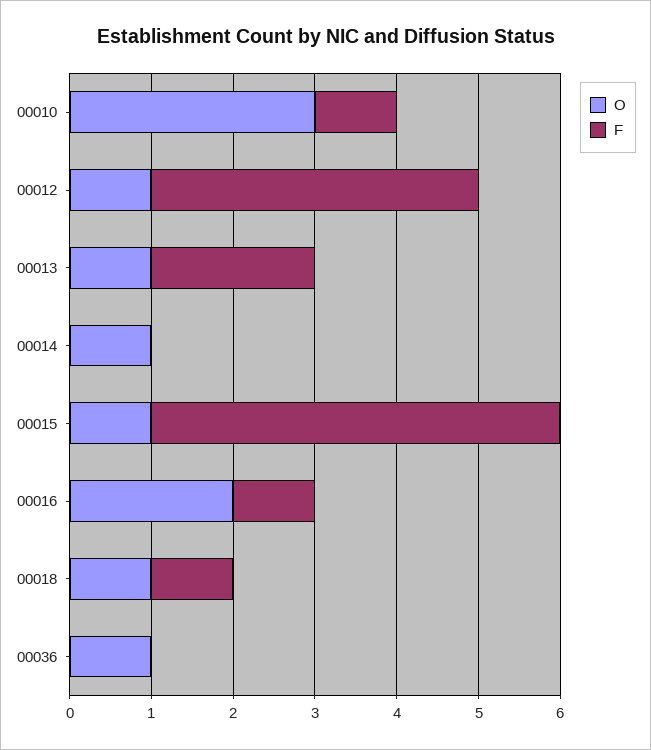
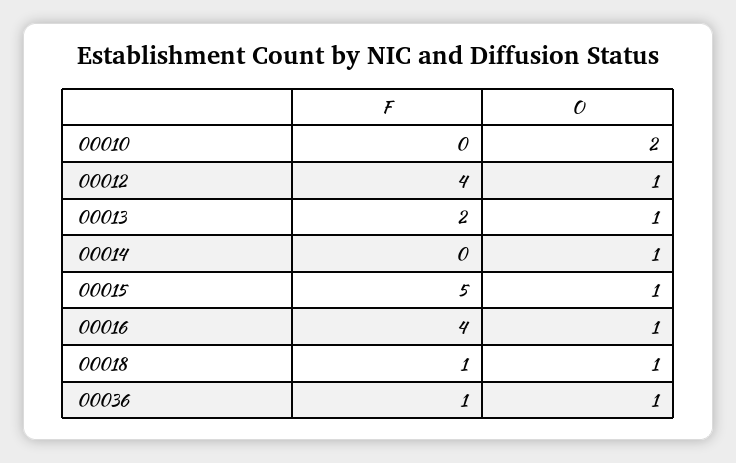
O, 00010: 3 -> 2
F, 00010: 1 -> 0
O, 00016: 2 -> 1
F, 00016: 1 -> 4
F, 00036: 0 -> 1

